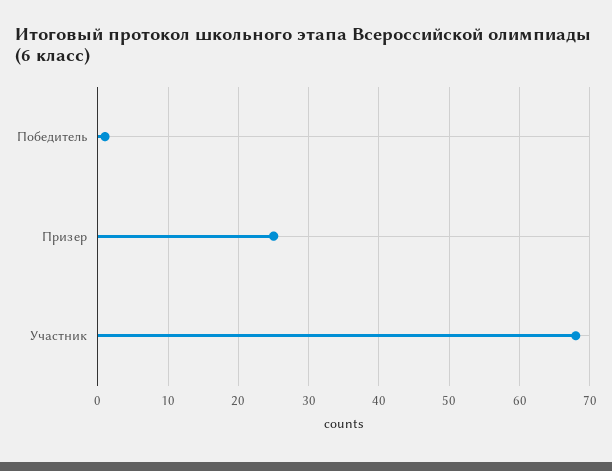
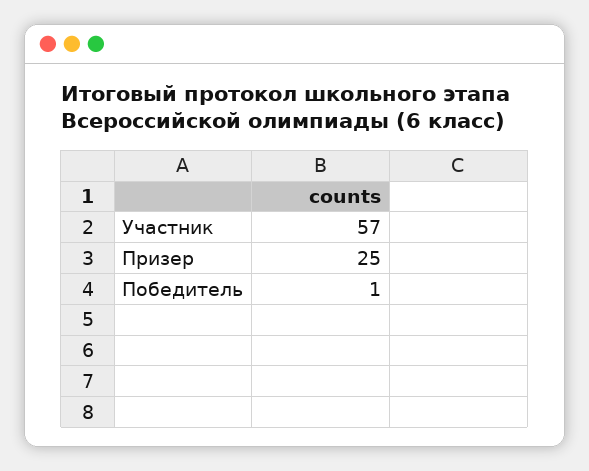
Участник: 68 -> 57

